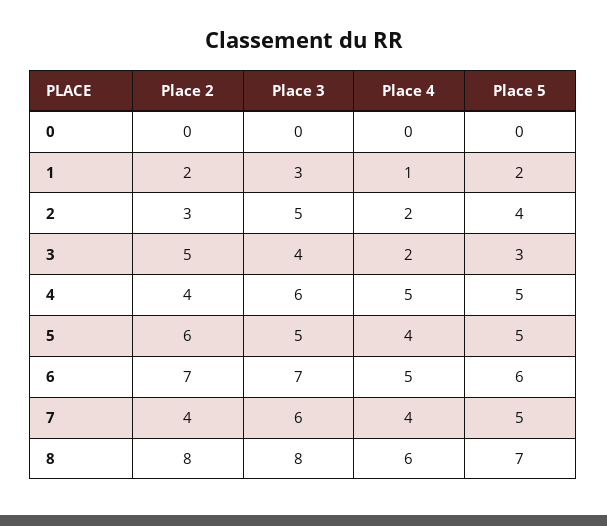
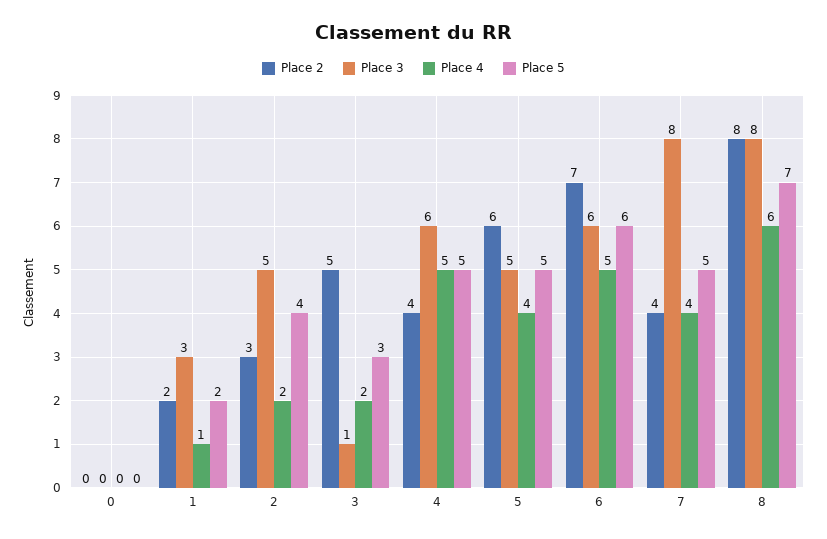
Place 3, 3: 4 -> 1
Place 3, 6: 7 -> 6
Place 3, 7: 6 -> 8

